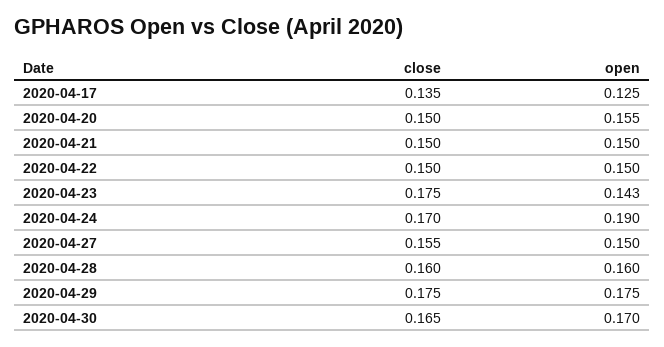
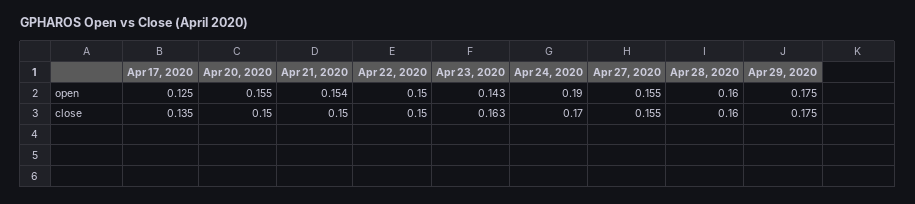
open, 2020-04-21: 0.15 -> 0.154
close, 2020-04-23: 0.175 -> 0.163
open, 2020-04-27: 0.15 -> 0.155
close, 2020-04-30: 0.165 -> none
open, 2020-04-30: 0.17 -> none

